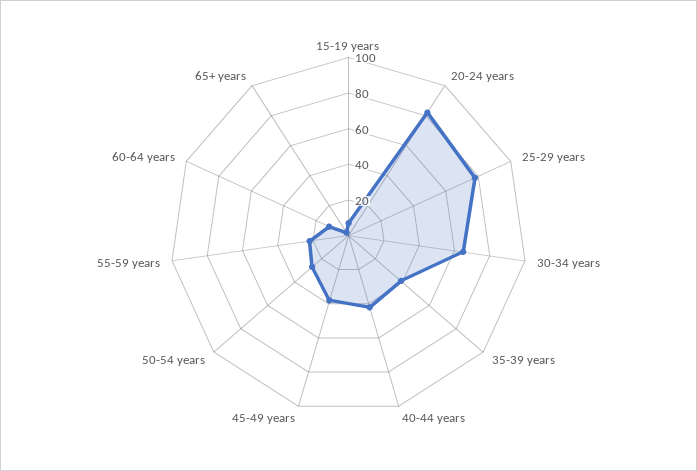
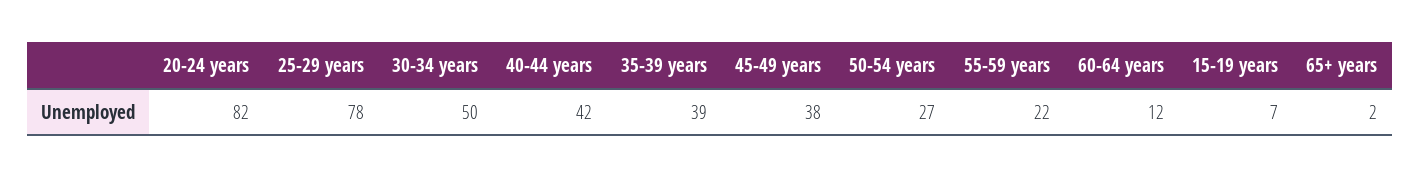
30-34 years: 65 -> 50

